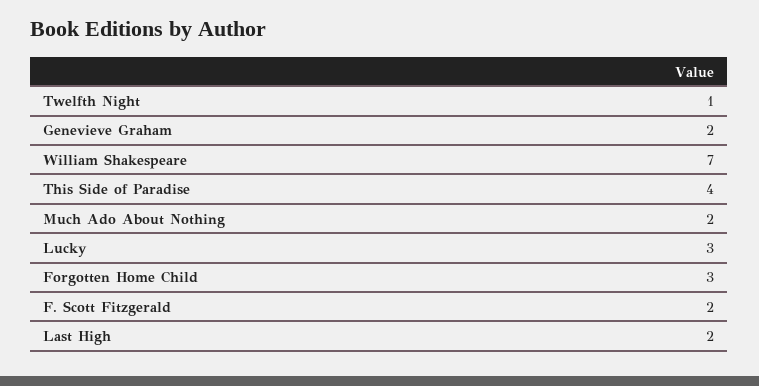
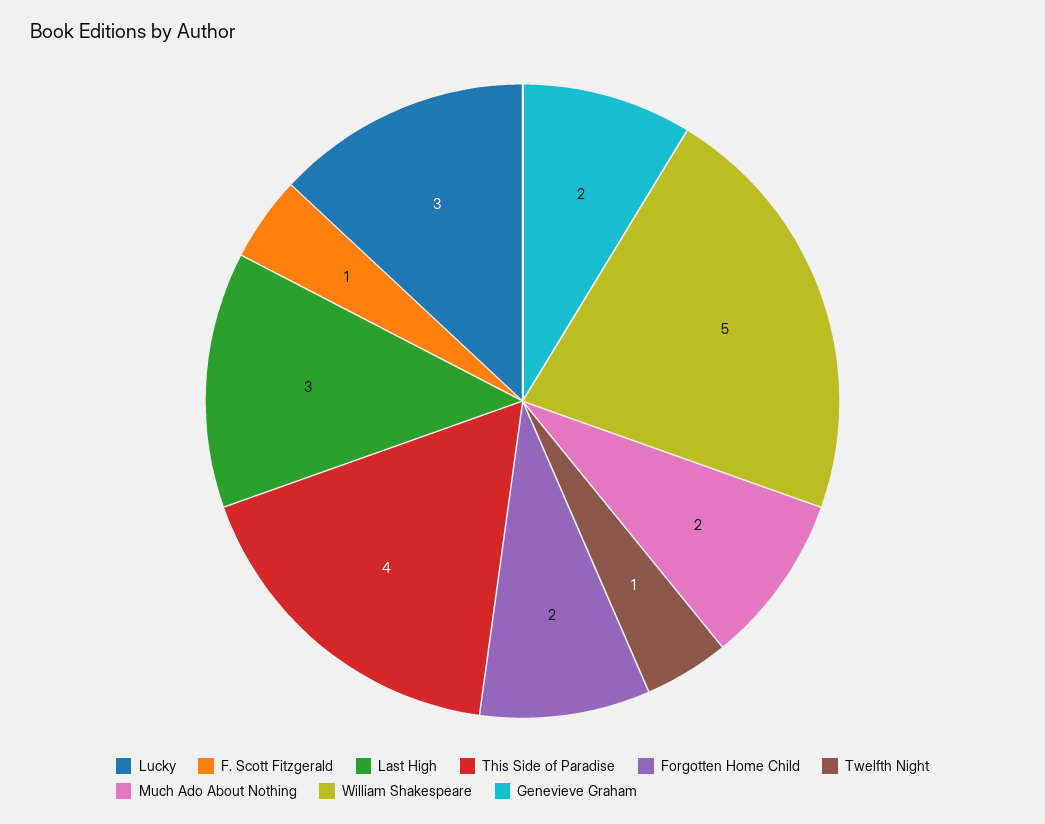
William Shakespeare: 7 -> 5
Forgotten Home Child: 3 -> 2
F. Scott Fitzgerald: 2 -> 1
Last High: 2 -> 3

